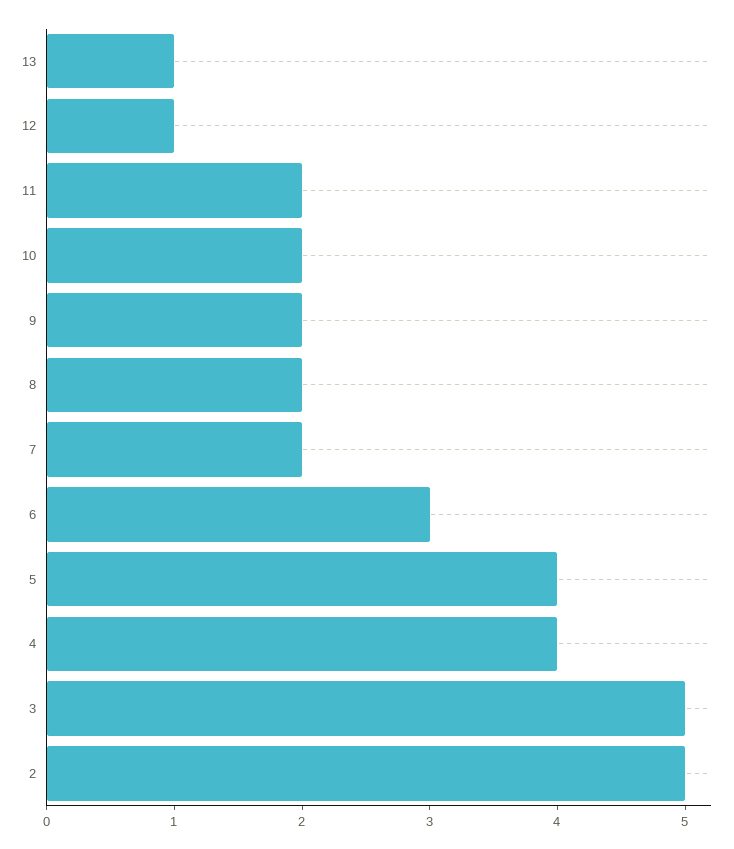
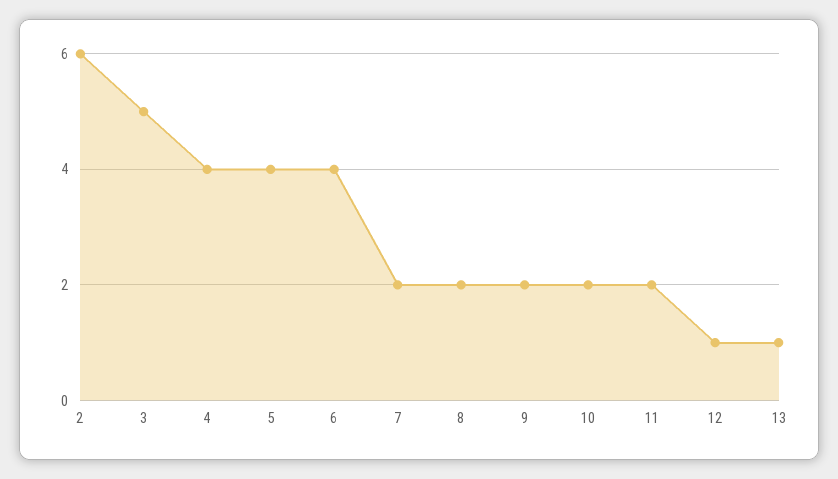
6: 3 -> 4
2: 5 -> 6

